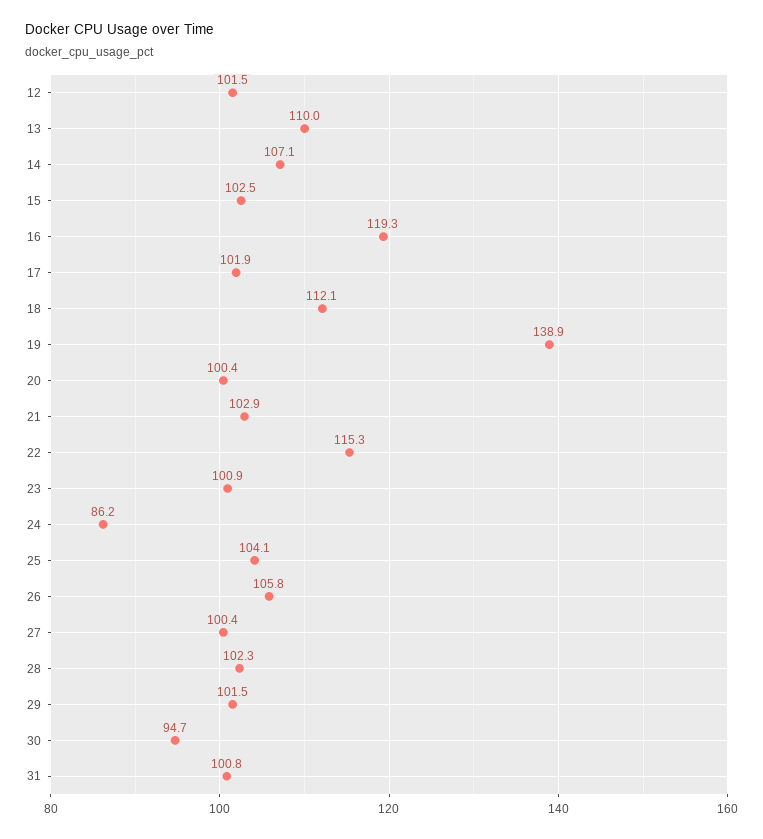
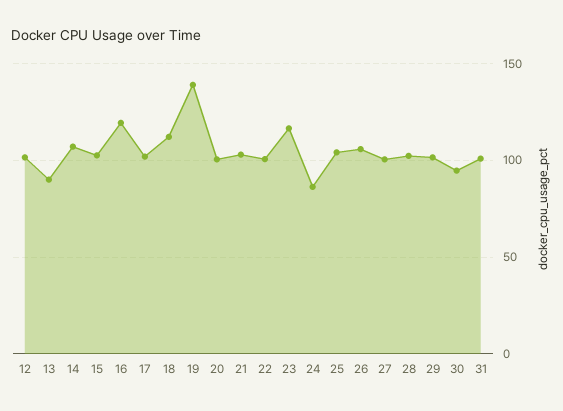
13: 110 -> 90
22: 115.3 -> 100
23: 100.9 -> 115

